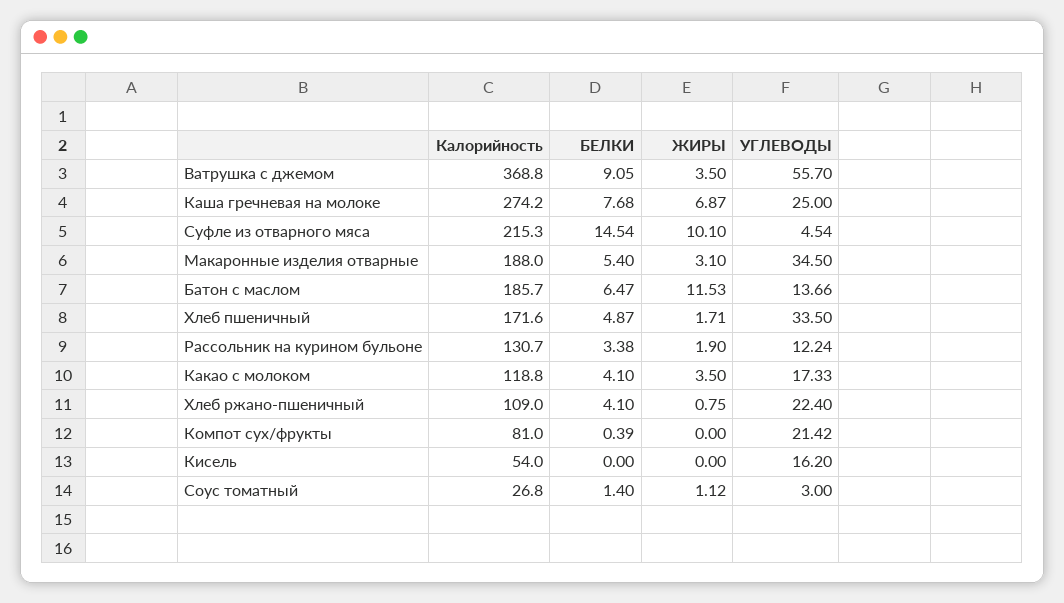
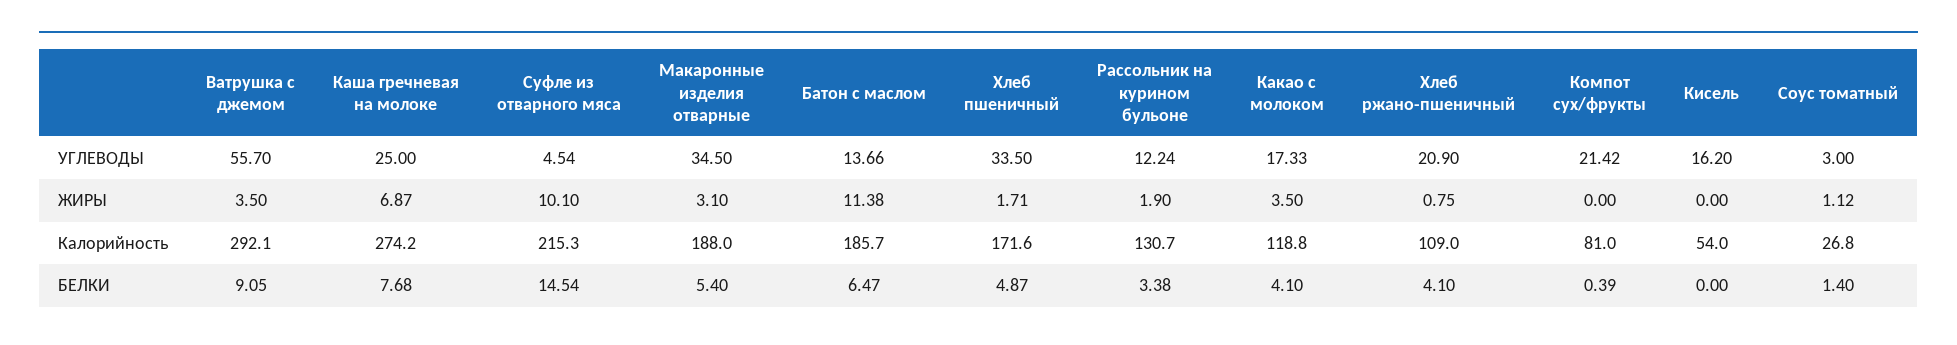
Калорийность, Ватрушка с джемом: 368.8 -> 292.1
ЖИРЫ, Батон с маслом: 11.53 -> 11.38
УГЛЕВОДЫ, Хлеб ржано-пшеничный: 22.4 -> 20.9

